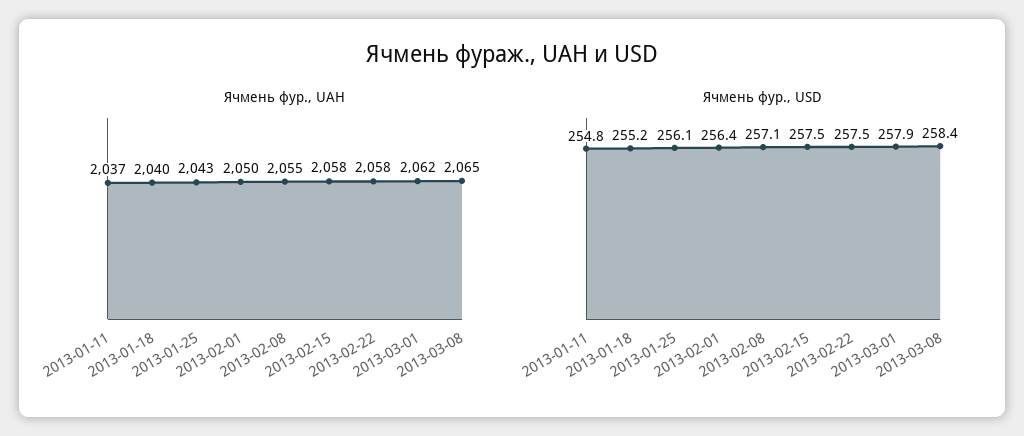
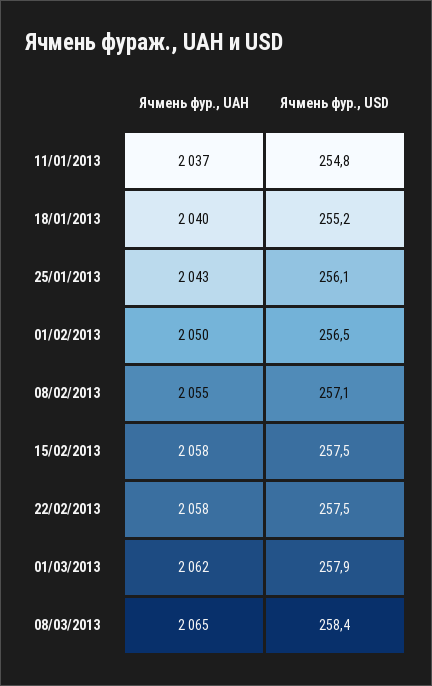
Ячмень фур., USD, 2013-02-01: 256.4 -> 256.5

